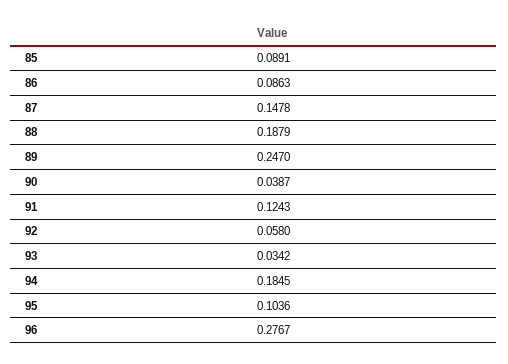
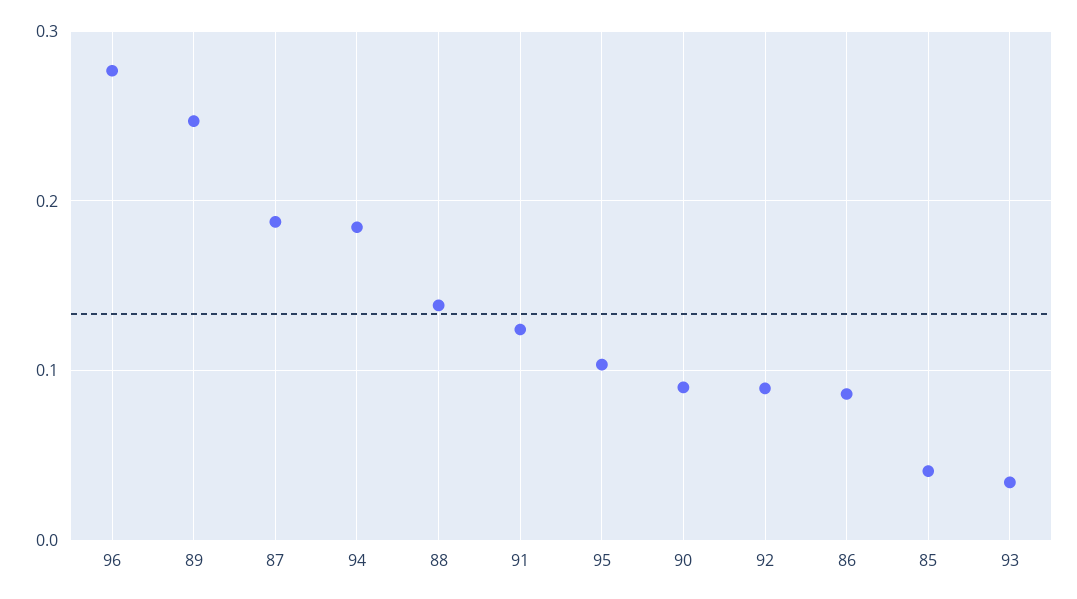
85: 0.0891 -> 0.04
87: 0.1478 -> 0.19
88: 0.1879 -> 0.14
90: 0.0387 -> 0.09
92: 0.058 -> 0.09

